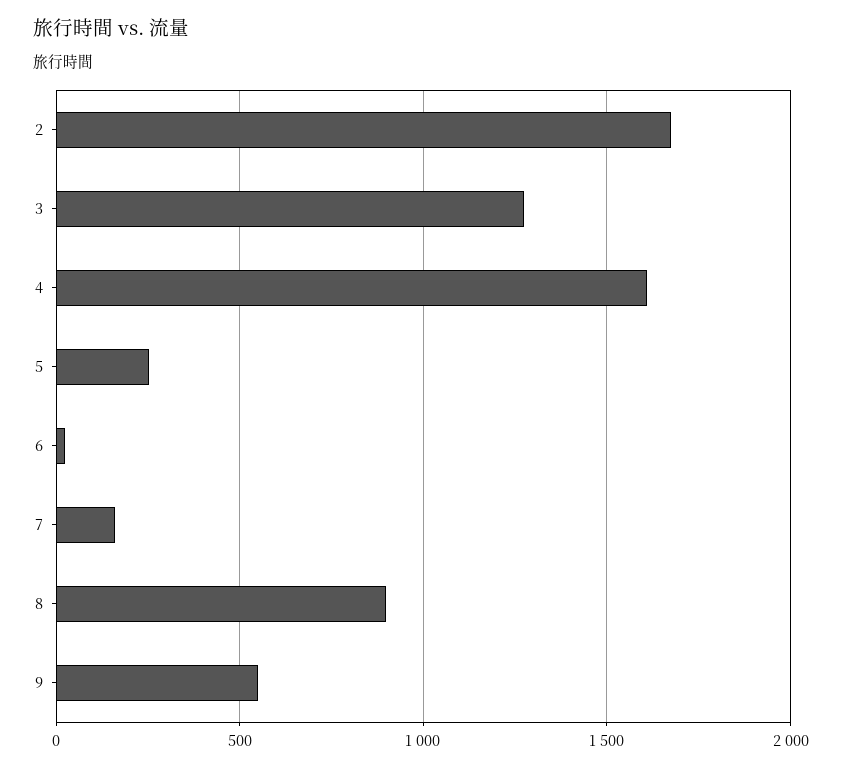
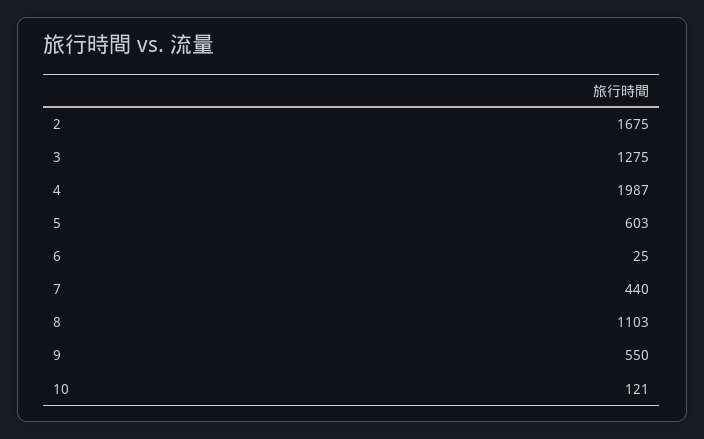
4: 1600 -> 1987
5: 250 -> 603
7: 150 -> 440
8: 900 -> 1103
10: none -> 121

